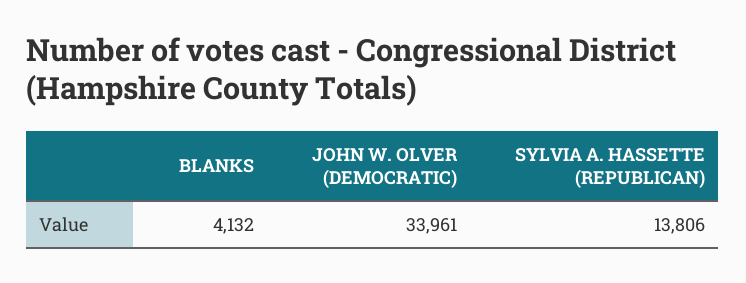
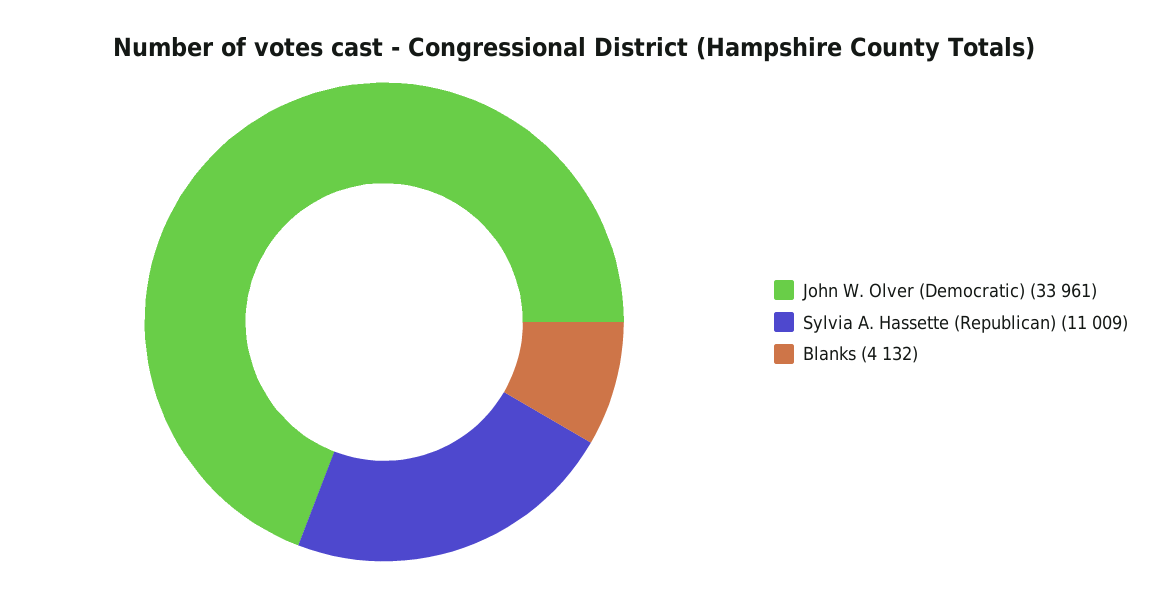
SYLVIA A. HASSETTE (REPUBLICAN): 13806 -> 11009

